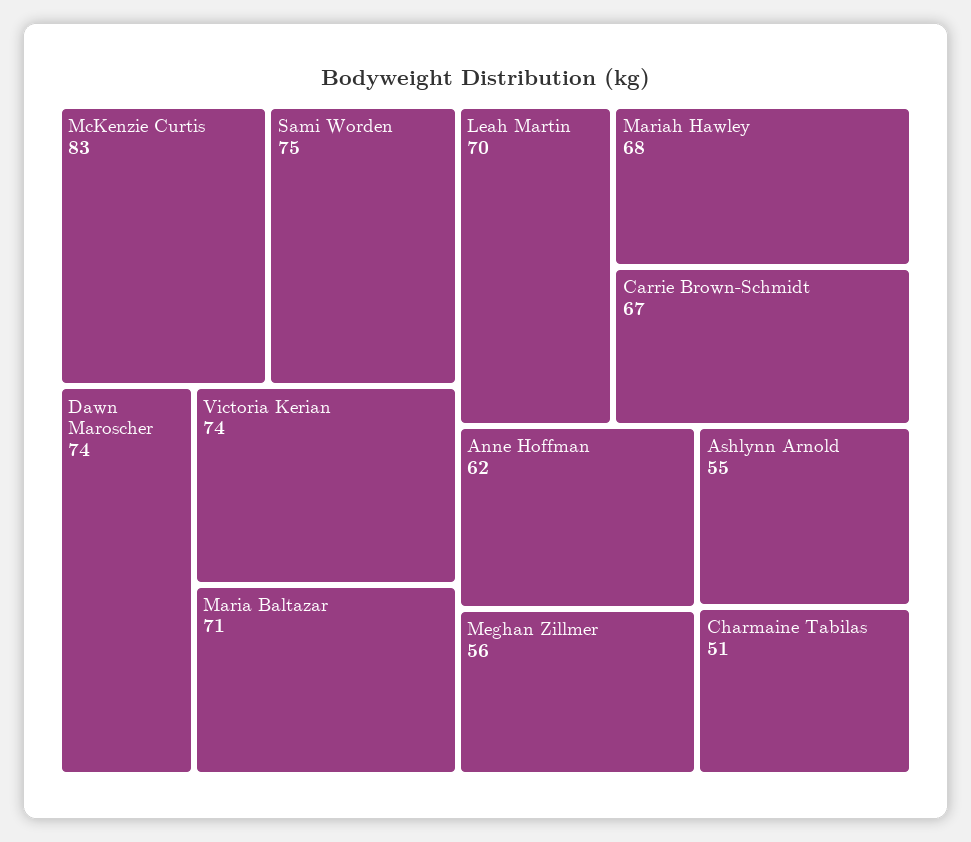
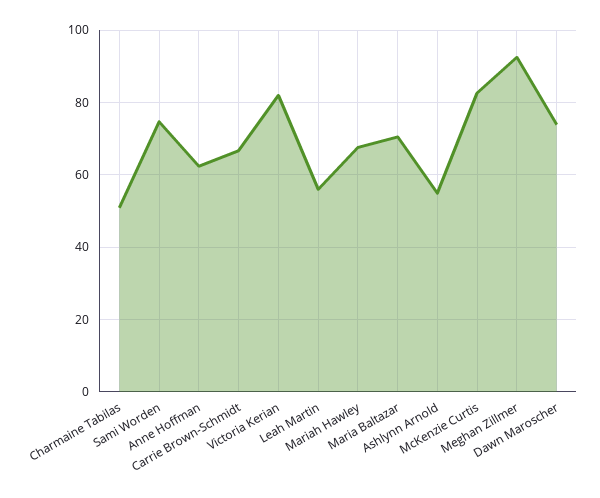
Victoria Kerian: 74 -> 82
Leah Martin: 70 -> 56
Meghan Zillmer: 56 -> 92

